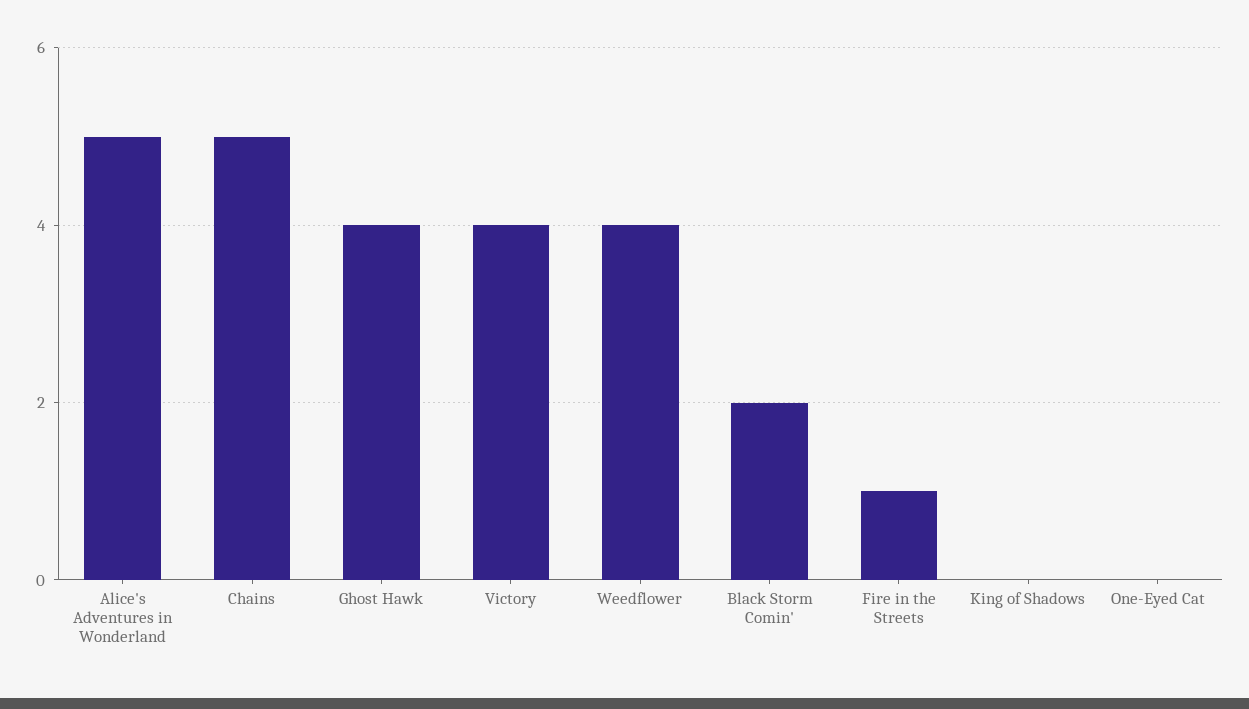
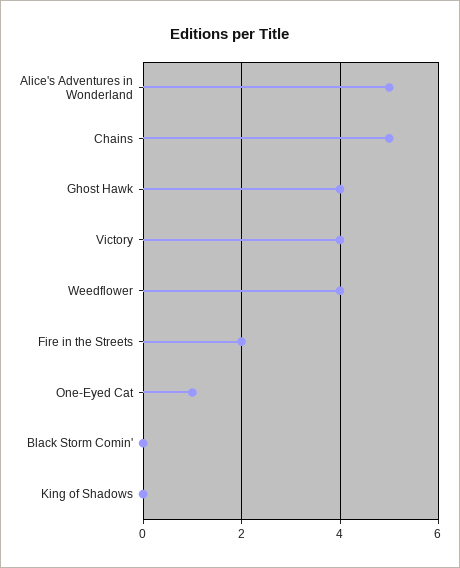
Black Storm Comin': 2 -> 0
Fire in the Streets: 1 -> 2
One-Eyed Cat: 0 -> 1

